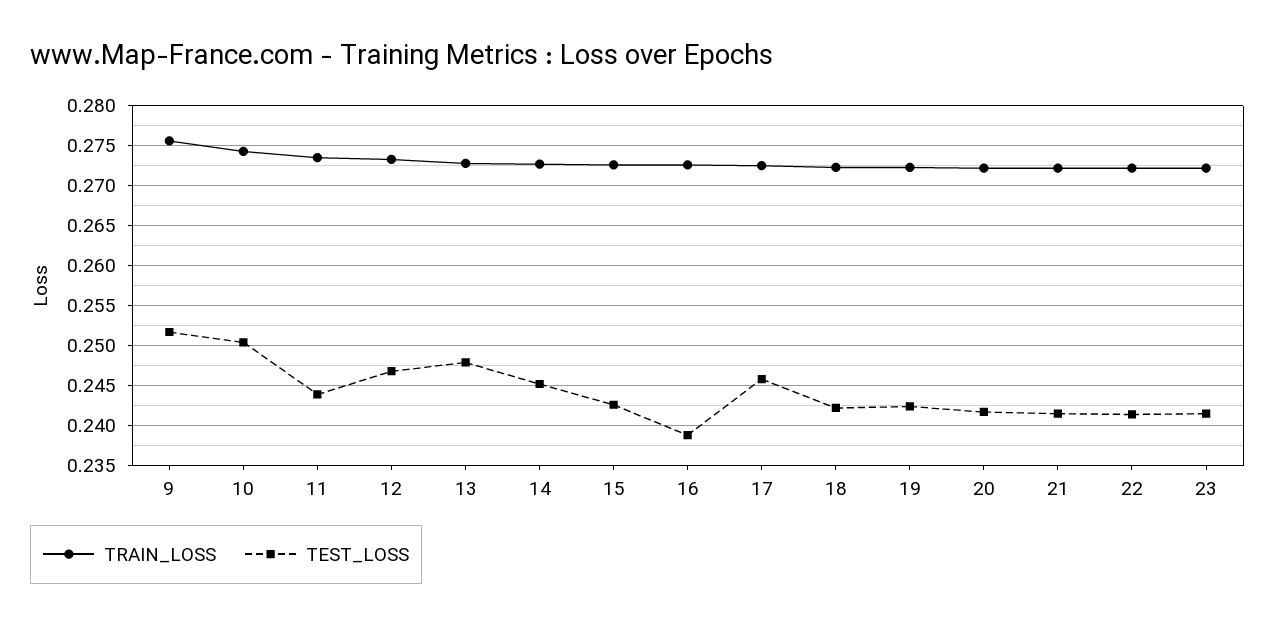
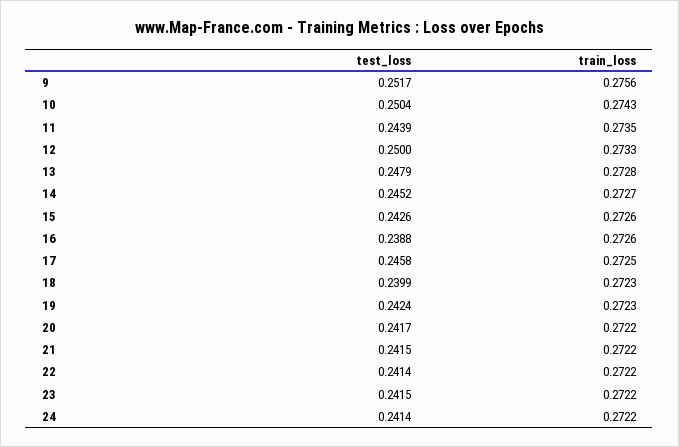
TEST_LOSS, 12: 0.247 -> 0.25
TEST_LOSS, 18: 0.242 -> 0.2399
TEST_LOSS, 24: none -> 0.2414
TRAIN_LOSS, 24: none -> 0.2722

